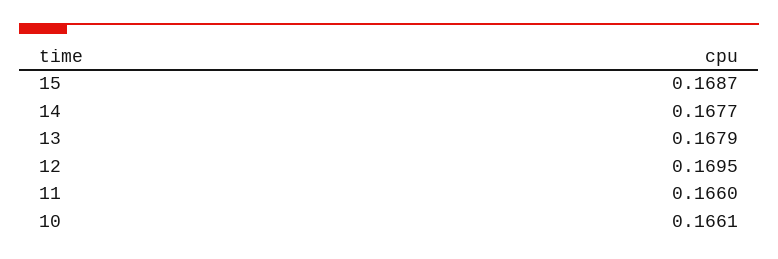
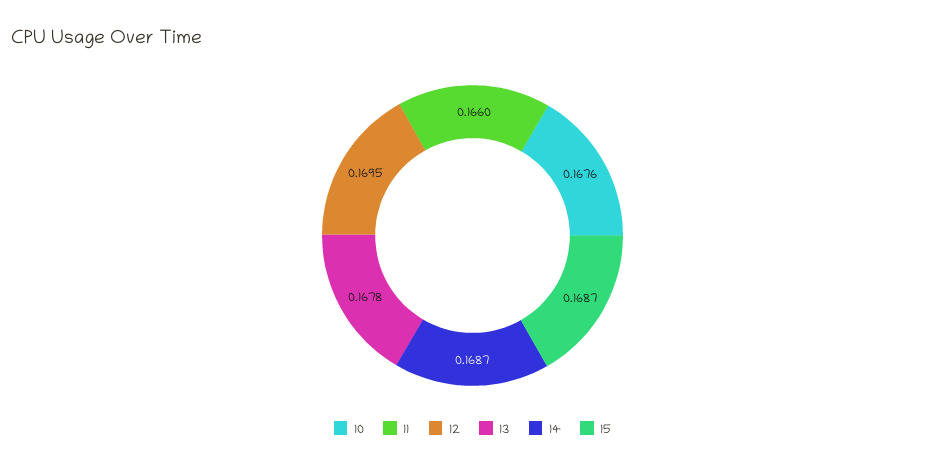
14: 0.1677 -> 0.1687
13: 0.1679 -> 0.1678
10: 0.1661 -> 0.1676

